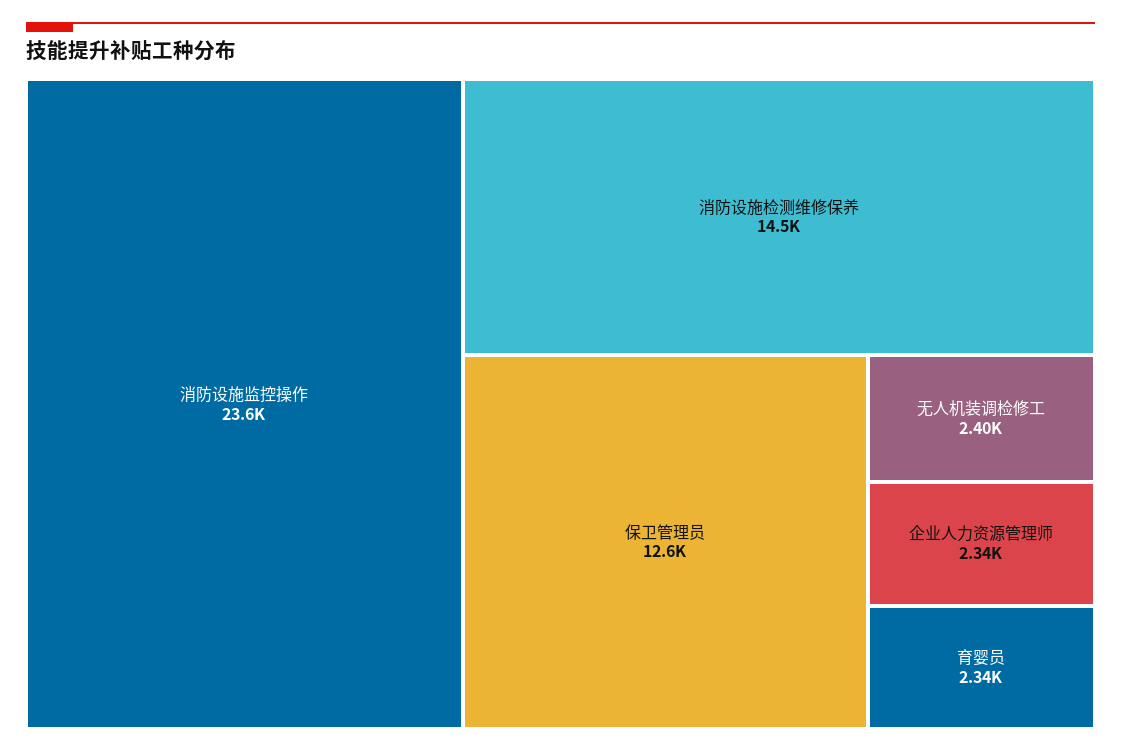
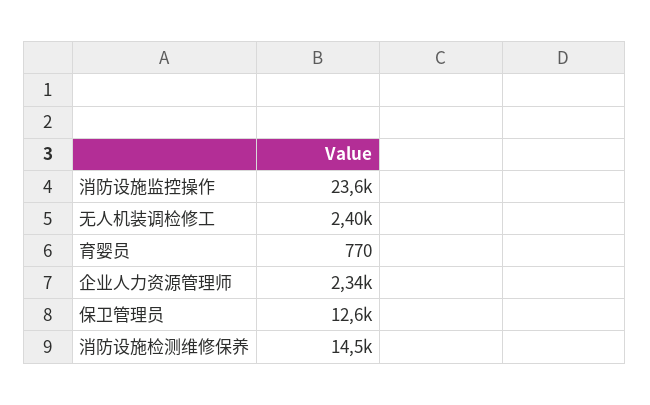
育婴员: 2340 -> 770

